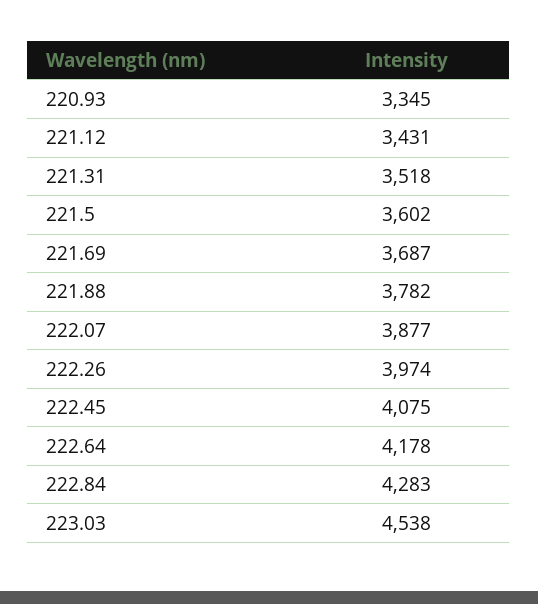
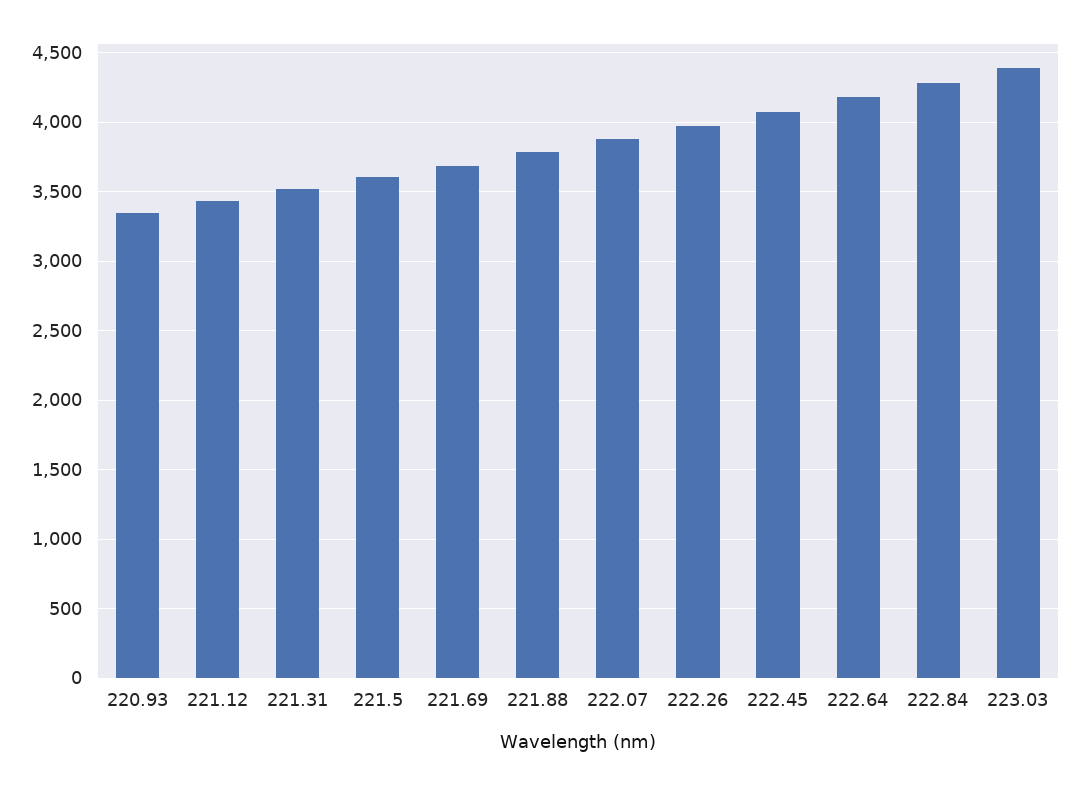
223.03: 4538 -> 4400

